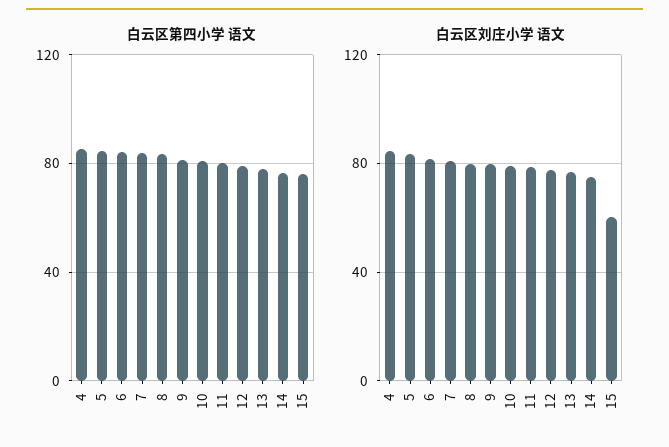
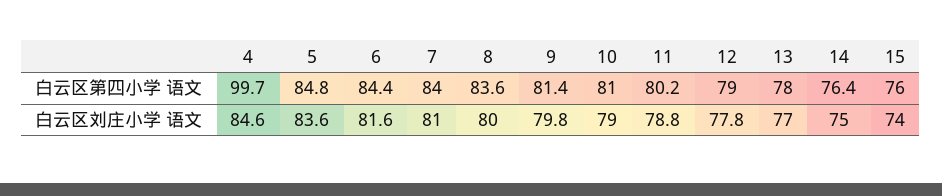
白云区第四小学 语文, 4: 85 -> 99.7
白云区刘庄小学 语文, 15: 60 -> 74

